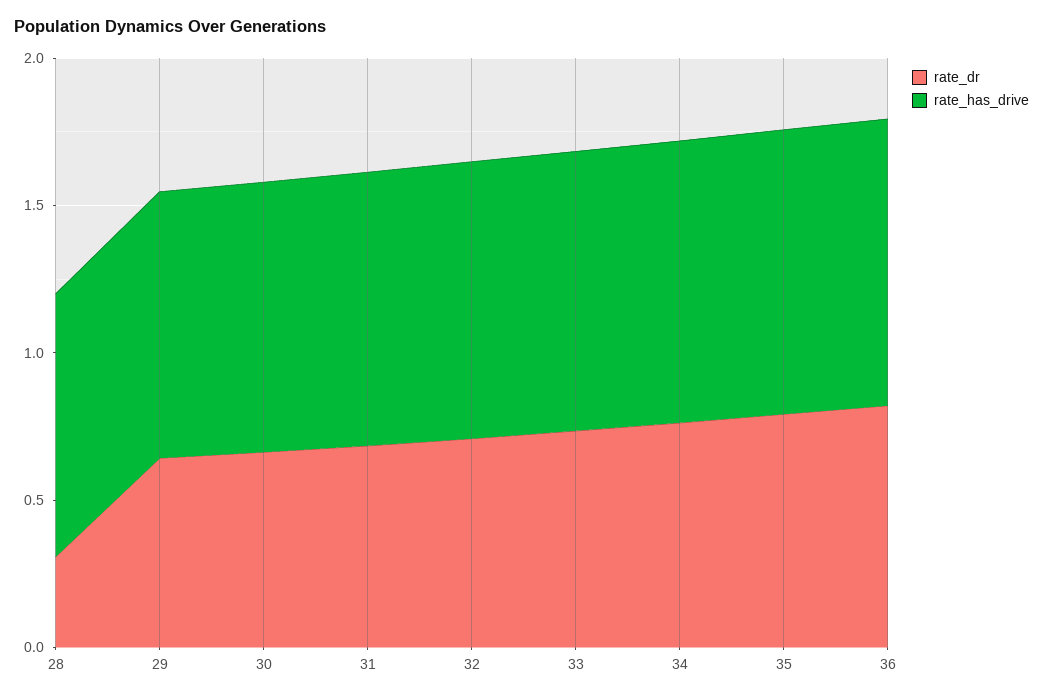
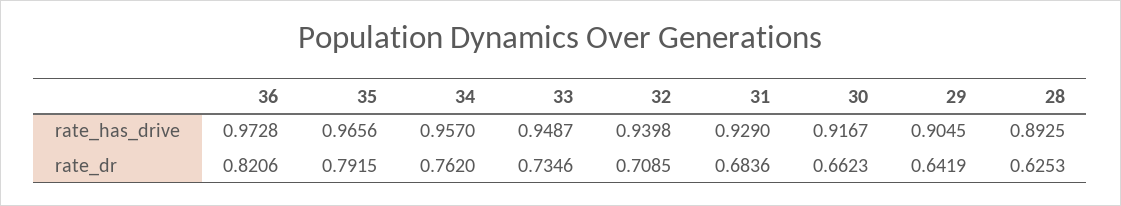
rate_dr, 28: 0.3 -> 0.6253

